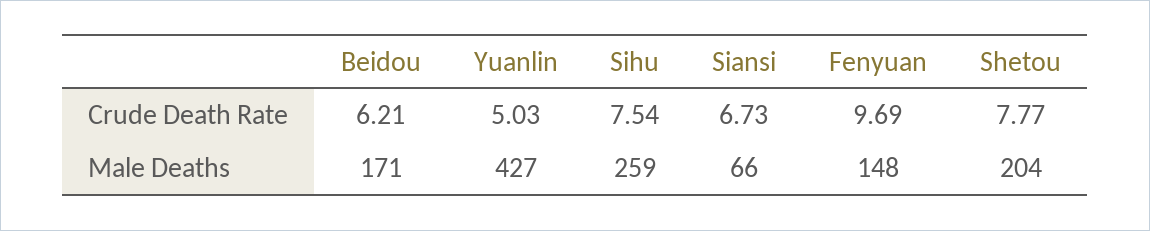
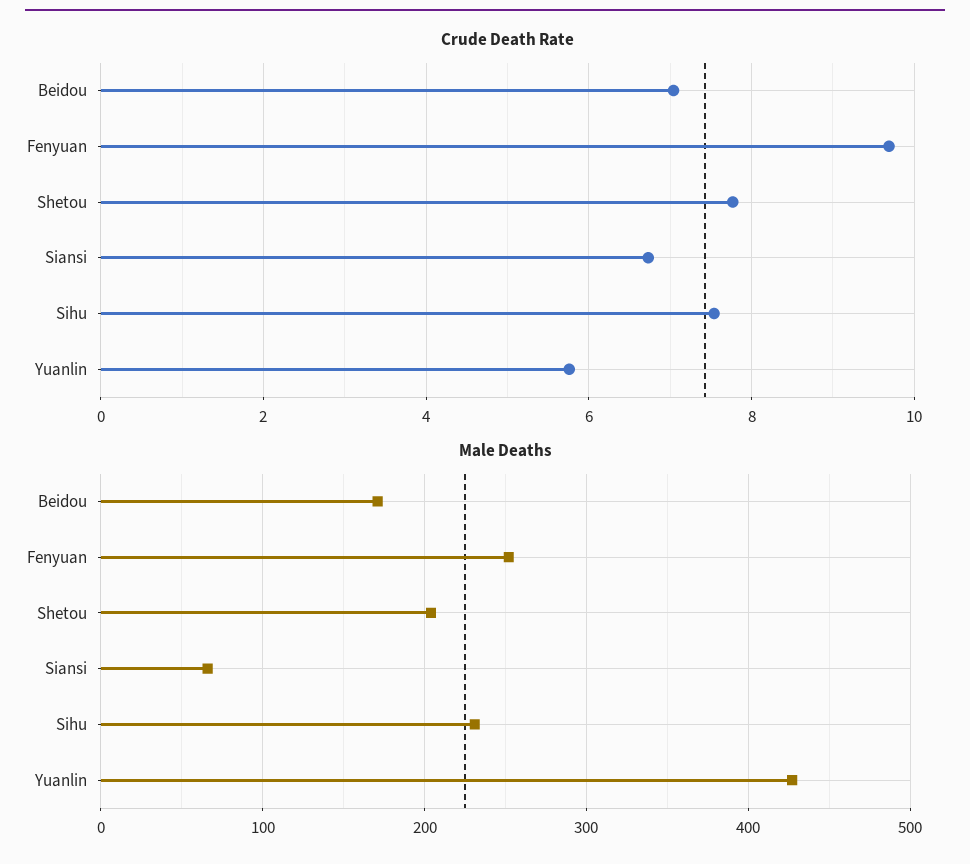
Crude Death Rate, Beidou: 6.21 -> 7
Crude Death Rate, Yuanlin: 5.03 -> 5.8
Male Deaths, Sihu: 259 -> 230
Male Deaths, Fenyuan: 148 -> 250

